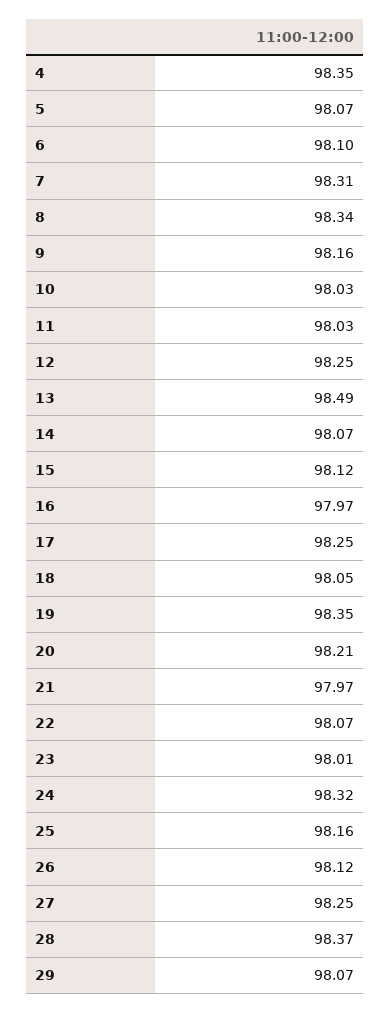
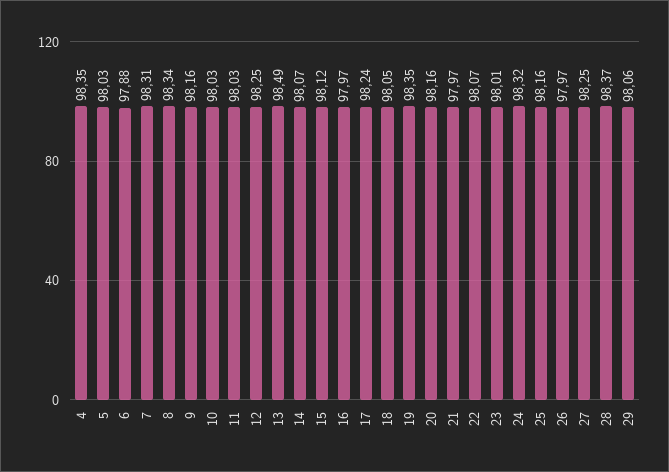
5: 98.07 -> 98.03
6: 98.1 -> 97.88
17: 98.25 -> 98.24
20: 98.21 -> 98.16
26: 98.12 -> 97.97
29: 98.07 -> 98.06

